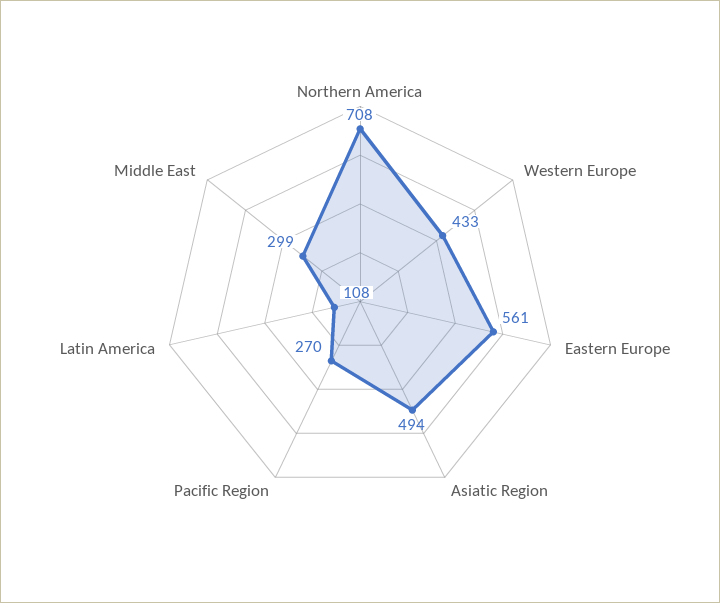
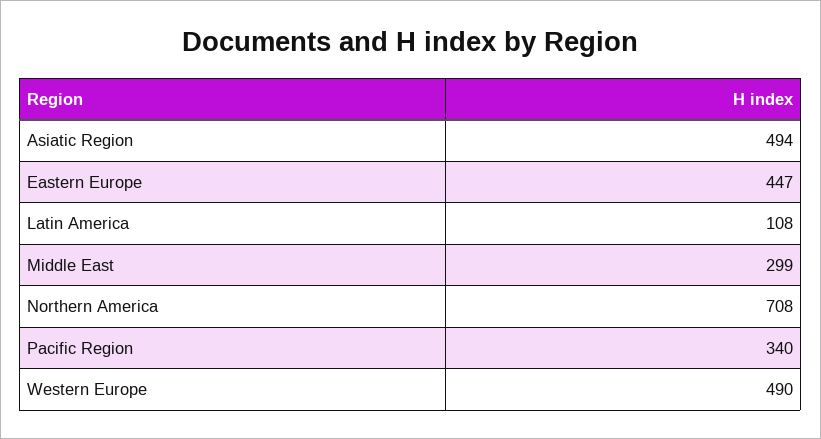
Western Europe: 433 -> 490
Eastern Europe: 561 -> 447
Pacific Region: 270 -> 340

